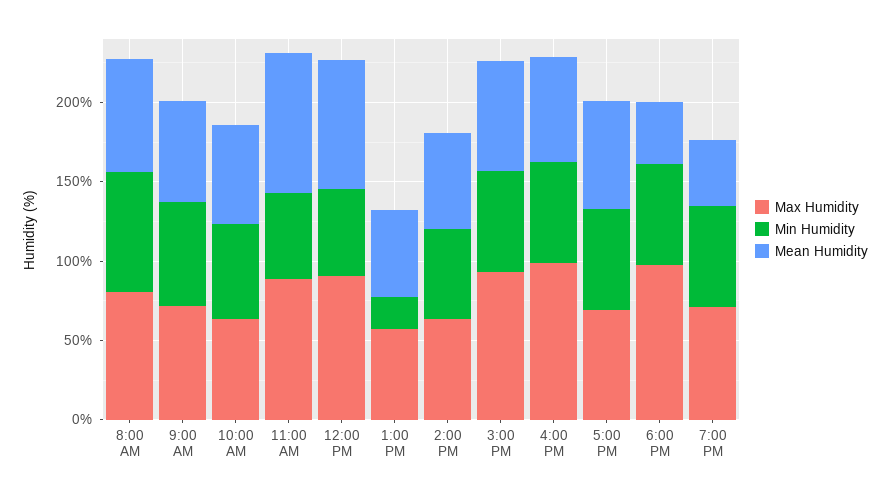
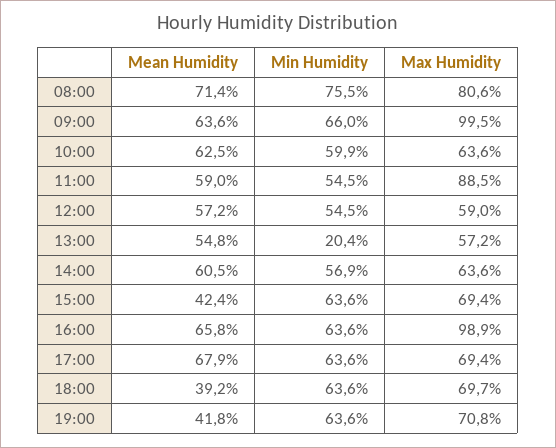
Max Humidity, 9:00 AM: 70 -> 99.5
Mean Humidity, 11:00 AM: 90 -> 59
Max Humidity, 12:00 PM: 90 -> 59
Mean Humidity, 12:00 PM: 80 -> 57.2
Max Humidity, 3:00 PM: 90 -> 69.4
Mean Humidity, 3:00 PM: 70 -> 42.4
Max Humidity, 6:00 PM: 100 -> 69.7

